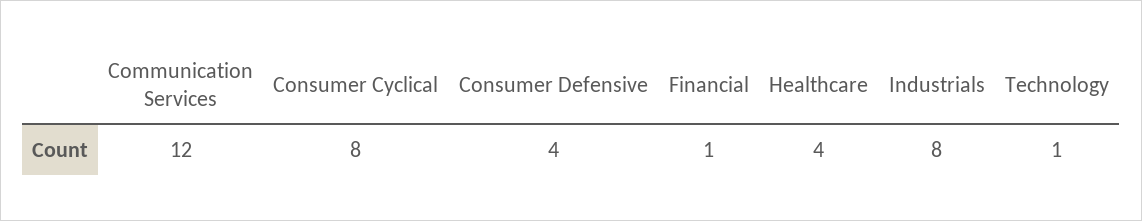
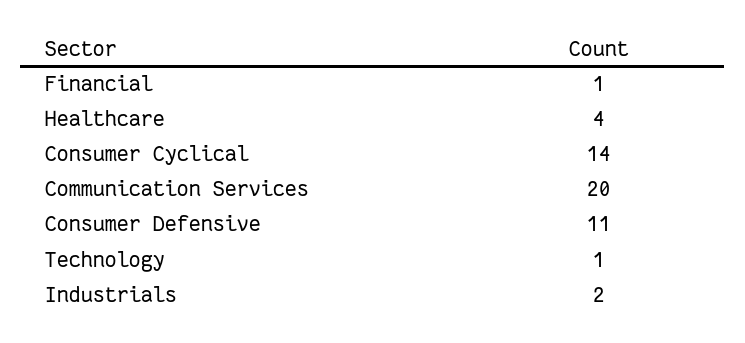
Communication Services: 12 -> 20
Consumer Cyclical: 8 -> 14
Consumer Defensive: 4 -> 11
Industrials: 8 -> 2

